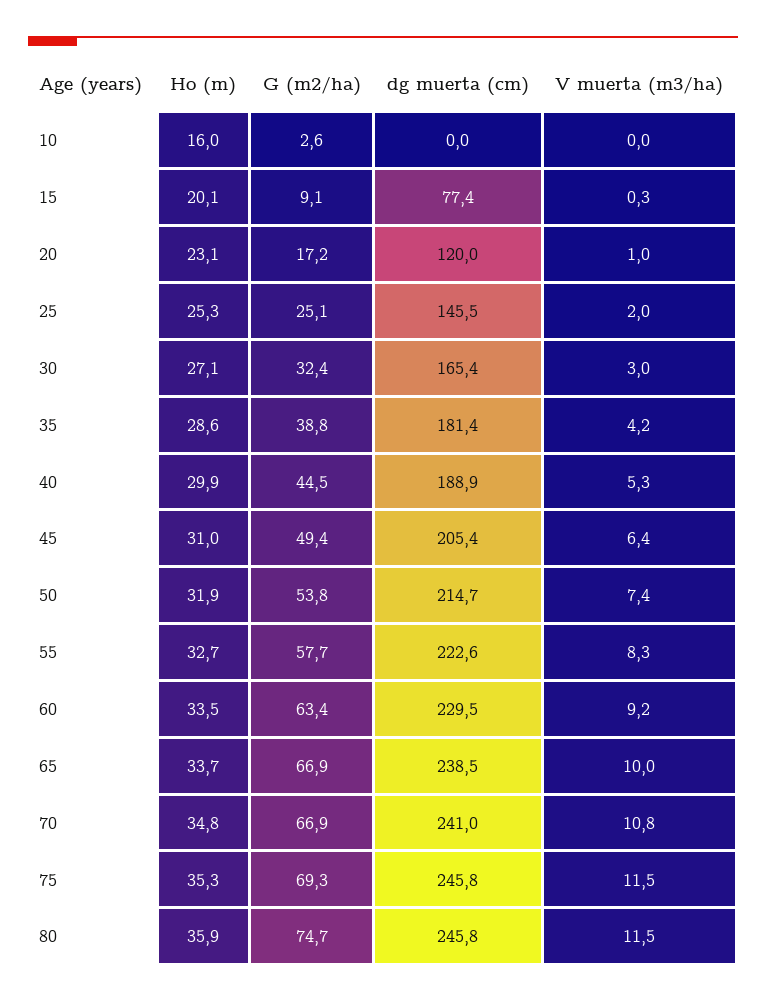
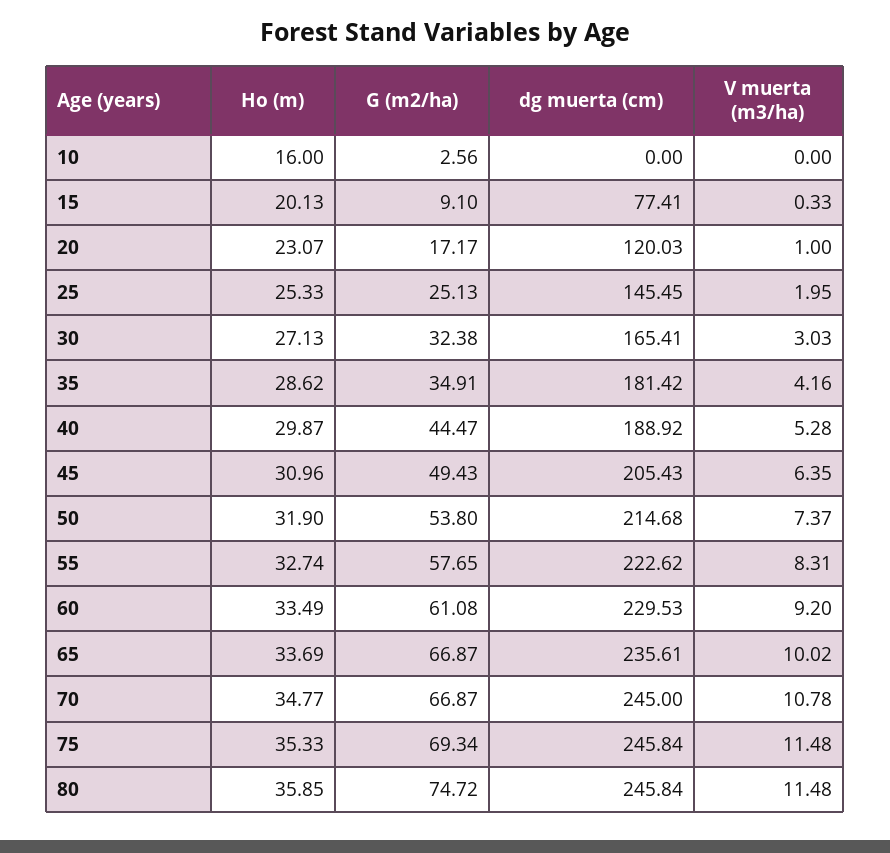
G (m2/ha), 35: 38.8 -> 34.91
G (m2/ha), 60: 63.4 -> 61.08
dg muerta (cm), 65: 238.5 -> 235.61
dg muerta (cm), 70: 241 -> 245

